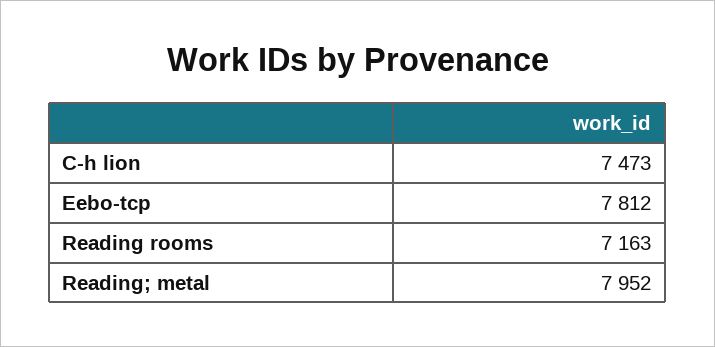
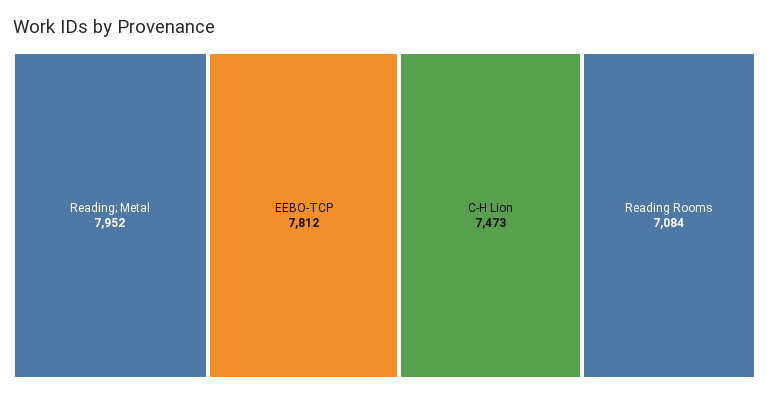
Reading rooms: 7163 -> 7084

